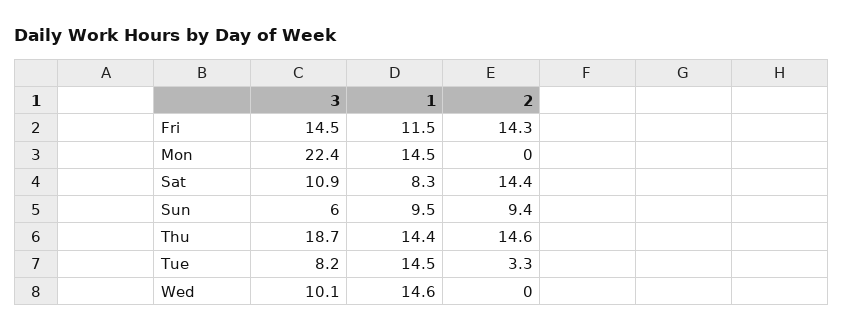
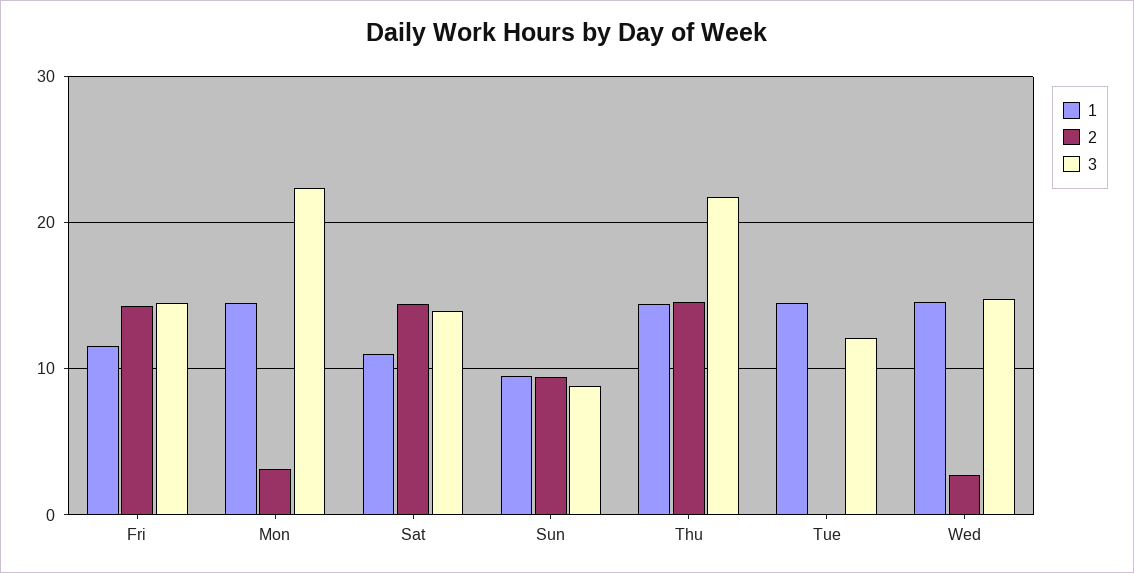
2, Mon: 0 -> 3
3, Sat: 10.9 -> 14
1, Sat: 8.3 -> 11
3, Sun: 6 -> 9
3, Thu: 18.7 -> 22
3, Tue: 8.2 -> 12
2, Tue: 3.3 -> 0
3, Wed: 10.1 -> 15
2, Wed: 0 -> 3

